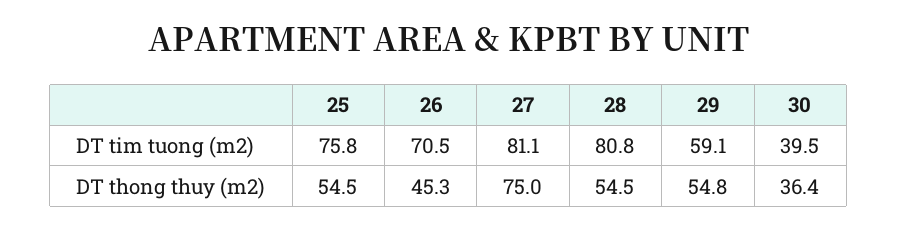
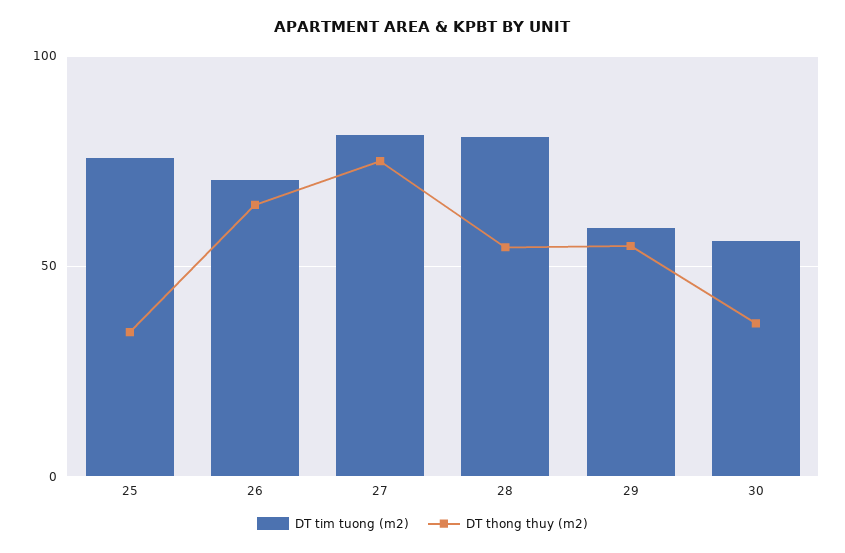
DT tim tuong (m2), 30: 39.5 -> 55
DT thong thuy (m2), 25: 54.5 -> 35
DT thong thuy (m2), 26: 45.3 -> 65

